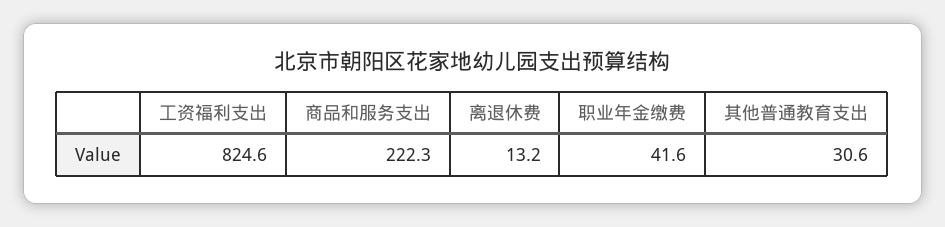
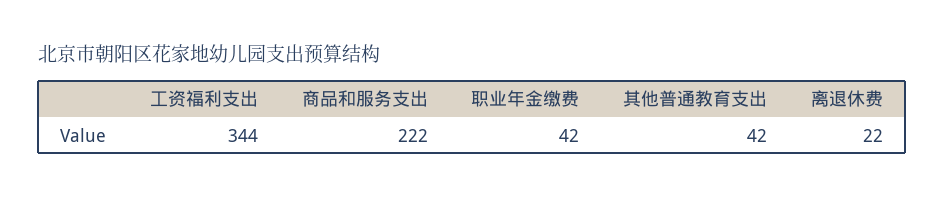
工资福利支出: 824.6 -> 344
离退休费: 13.2 -> 22
其他普通教育支出: 30.6 -> 42

